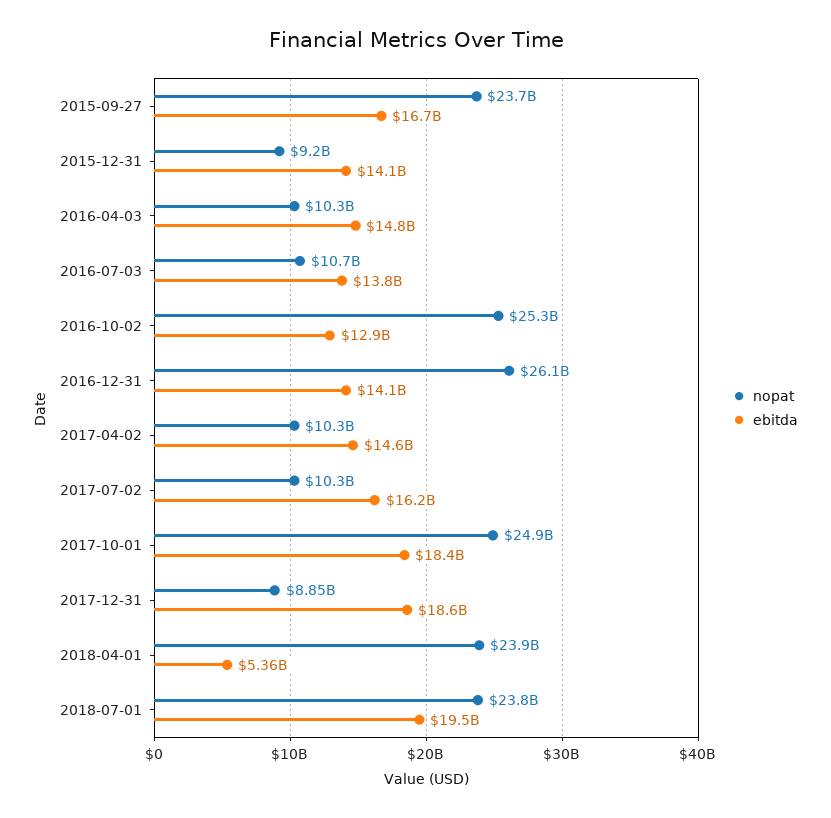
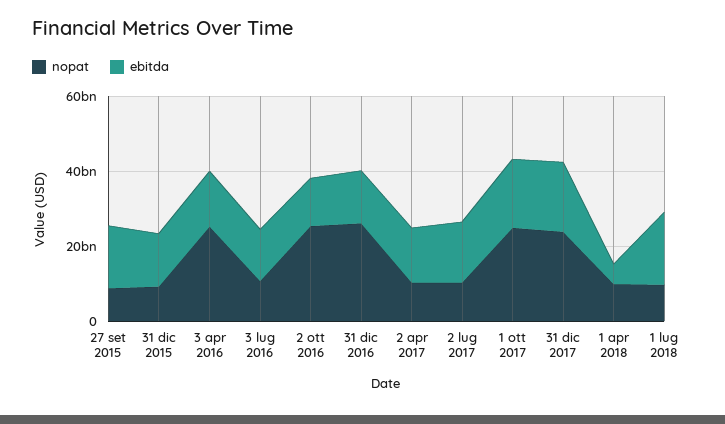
nopat, 2015-09-27: 23700000000 -> 10000000000
nopat, 2016-04-03: 10300000000 -> 25000000000
nopat, 2017-12-31: 8850000000 -> 25000000000
nopat, 2018-04-01: 23900000000 -> 10000000000
nopat, 2018-07-01: 23800000000 -> 10000000000

